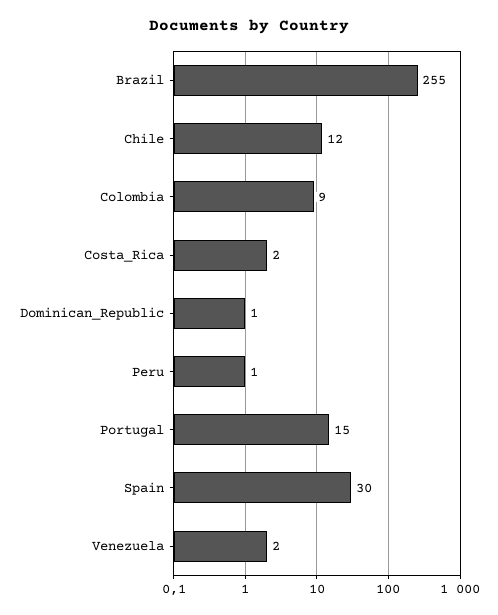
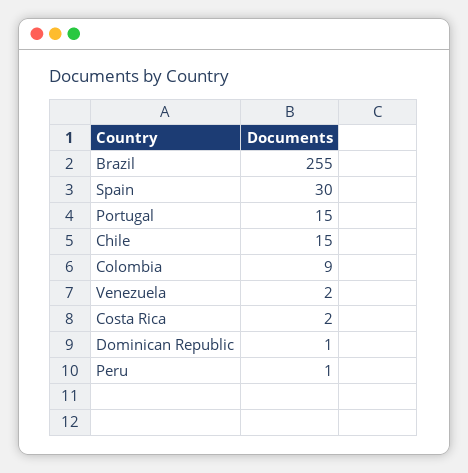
Chile: 12 -> 15

